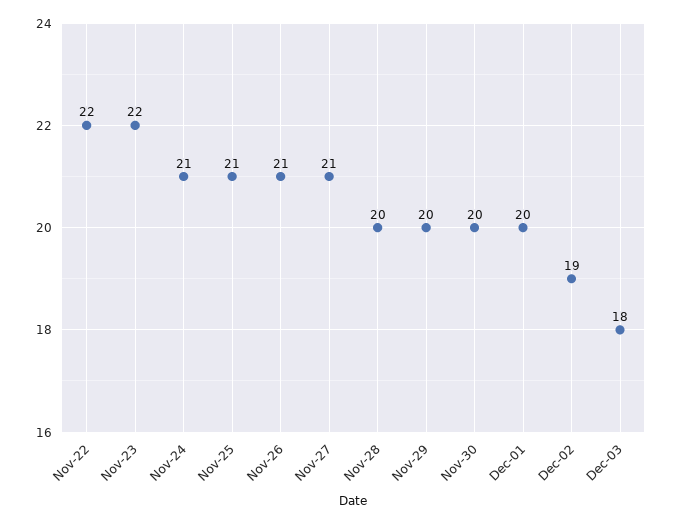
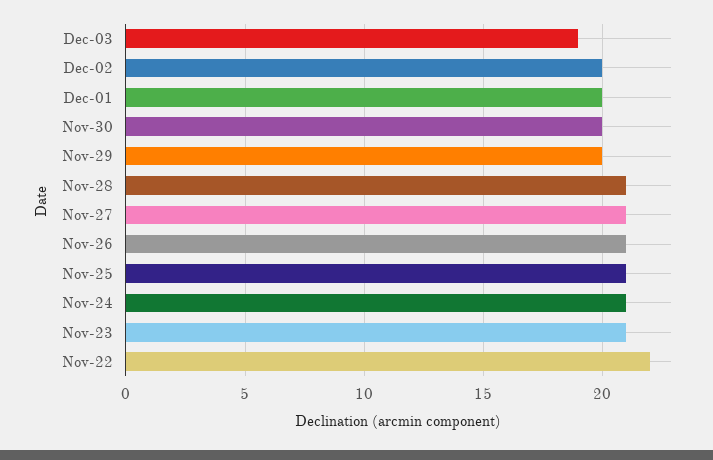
Nov-23: 22 -> 21
Nov-28: 20 -> 21
Dec-02: 19 -> 20
Dec-03: 18 -> 19

